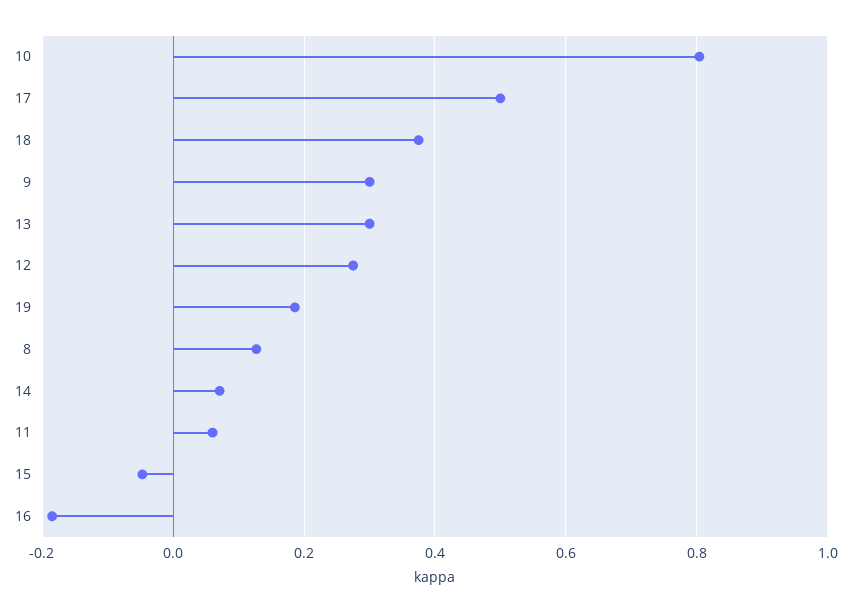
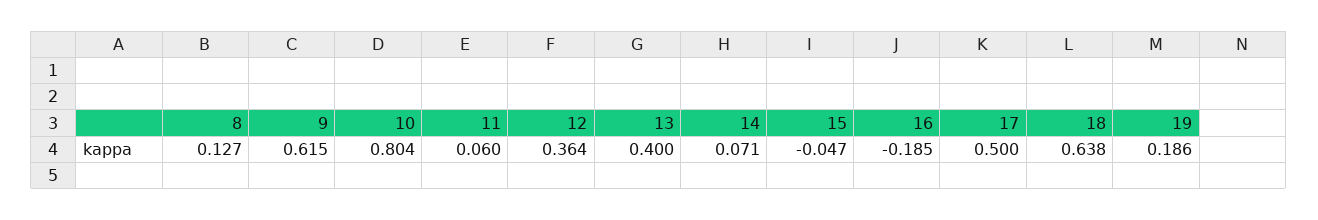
18: 0.38 -> 0.638
9: 0.3 -> 0.615
13: 0.3 -> 0.4
12: 0.28 -> 0.364

